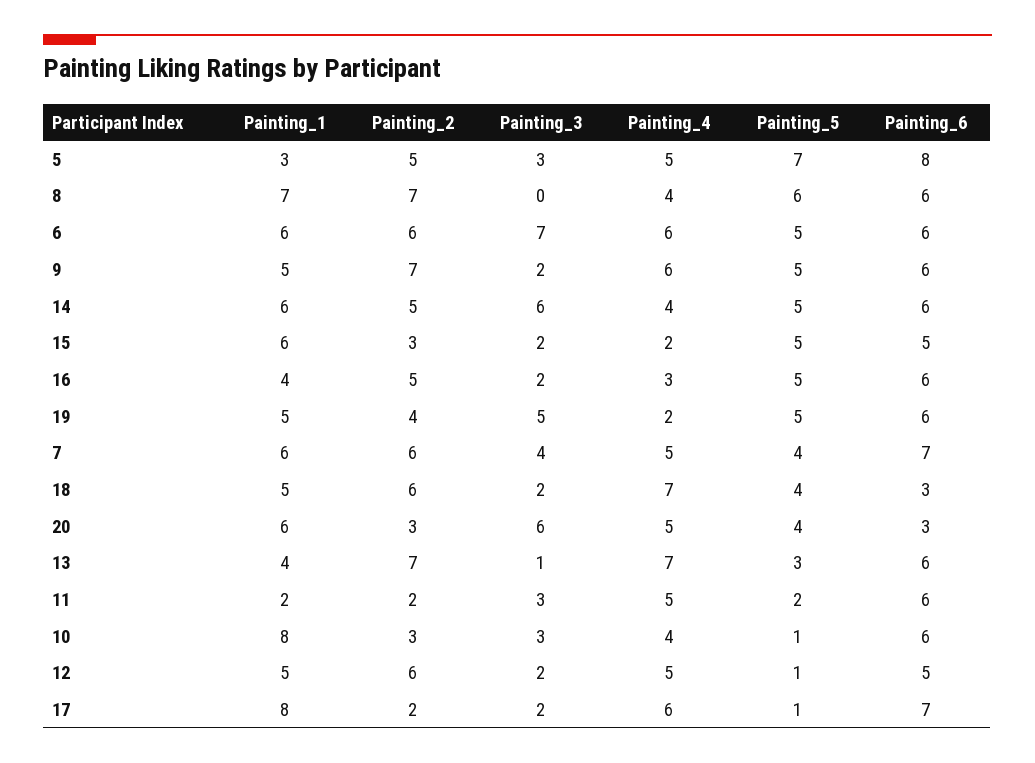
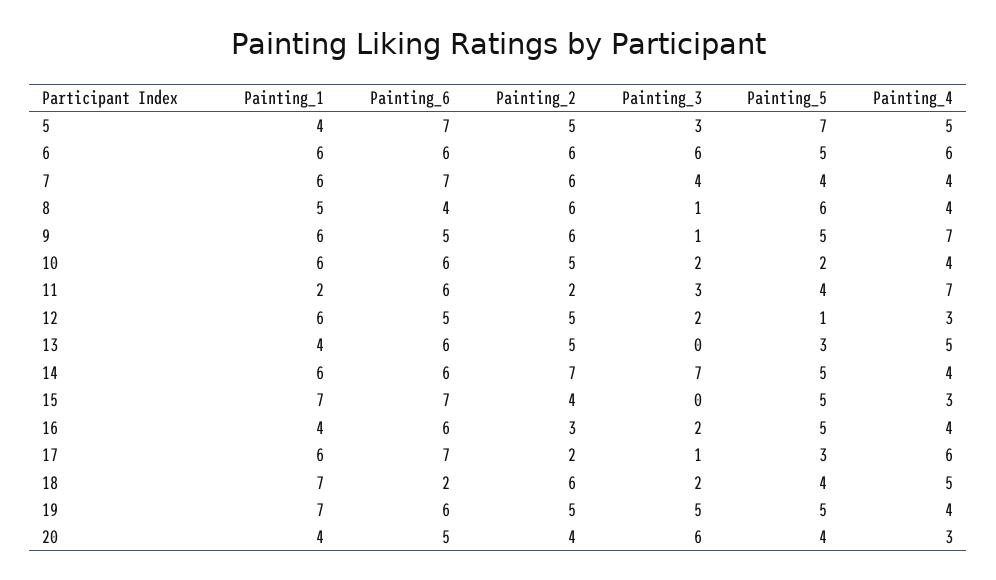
Painting_1, 5: 3 -> 4
Painting_6, 5: 8 -> 7
Painting_1, 8: 7 -> 5
Painting_2, 8: 7 -> 6
Painting_3, 8: 0 -> 1
Painting_6, 8: 6 -> 4
Painting_3, 6: 7 -> 6
Painting_1, 9: 5 -> 6
Painting_2, 9: 7 -> 6
Painting_3, 9: 2 -> 1
Painting_4, 9: 6 -> 7
Painting_6, 9: 6 -> 5
Painting_2, 14: 5 -> 7
Painting_3, 14: 6 -> 7
Painting_1, 15: 6 -> 7
Painting_2, 15: 3 -> 4
Painting_3, 15: 2 -> 0
Painting_4, 15: 2 -> 3
Painting_6, 15: 5 -> 7
Painting_2, 16: 5 -> 3
Painting_4, 16: 3 -> 4
Painting_1, 19: 5 -> 7
Painting_2, 19: 4 -> 5
Painting_4, 19: 2 -> 4
Painting_4, 7: 5 -> 4
Painting_1, 18: 5 -> 7
Painting_4, 18: 7 -> 5
Painting_6, 18: 3 -> 2
Painting_1, 20: 6 -> 4
Painting_2, 20: 3 -> 4
Painting_4, 20: 5 -> 3
Painting_6, 20: 3 -> 5
Painting_2, 13: 7 -> 5
Painting_3, 13: 1 -> 0
Painting_4, 13: 7 -> 5
Painting_4, 11: 5 -> 7
Painting_5, 11: 2 -> 4
Painting_1, 10: 8 -> 6
Painting_2, 10: 3 -> 5
Painting_3, 10: 3 -> 2
Painting_5, 10: 1 -> 2
Painting_1, 12: 5 -> 6
Painting_2, 12: 6 -> 5
Painting_4, 12: 5 -> 3
Painting_1, 17: 8 -> 6
Painting_3, 17: 2 -> 1
Painting_5, 17: 1 -> 3

